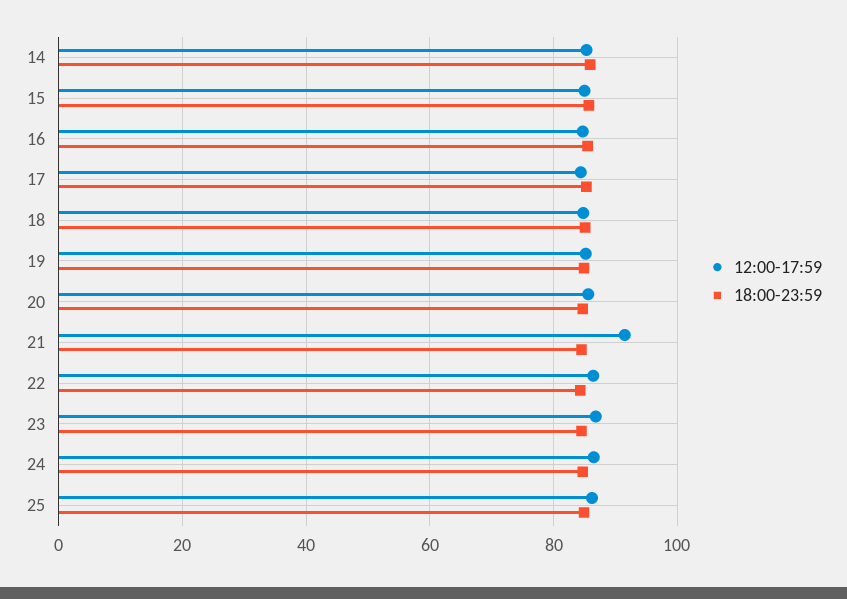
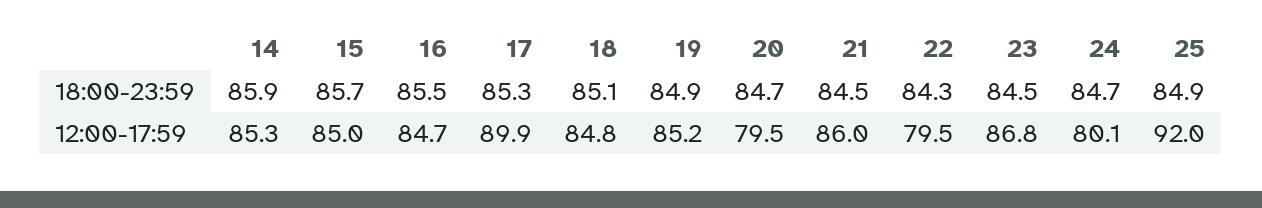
12:00-17:59, 17: 84 -> 89.9
12:00-17:59, 20: 86 -> 79.5
12:00-17:59, 21: 92 -> 86
12:00-17:59, 22: 86 -> 79.5
12:00-17:59, 24: 86 -> 80.1
12:00-17:59, 25: 86 -> 92

